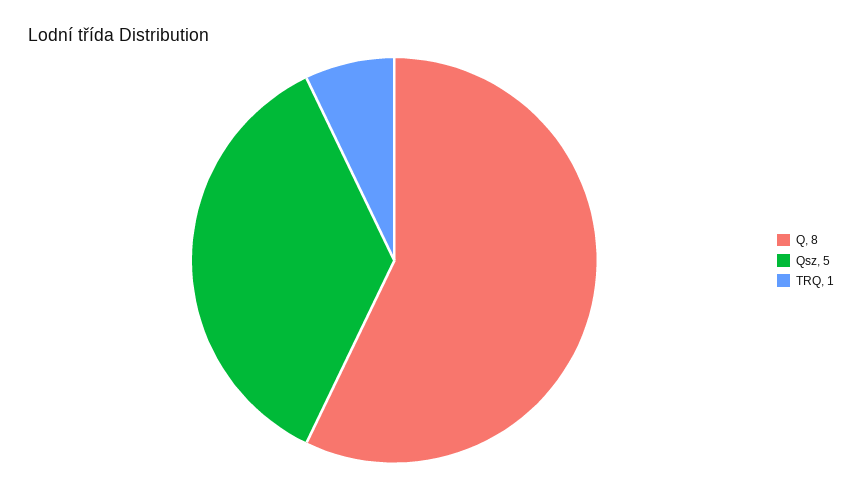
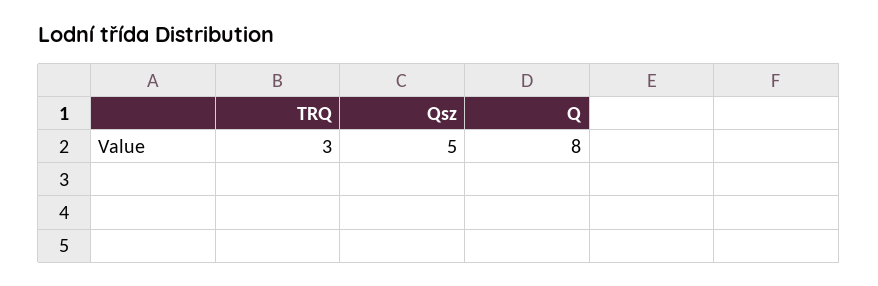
TRQ: 1 -> 3

